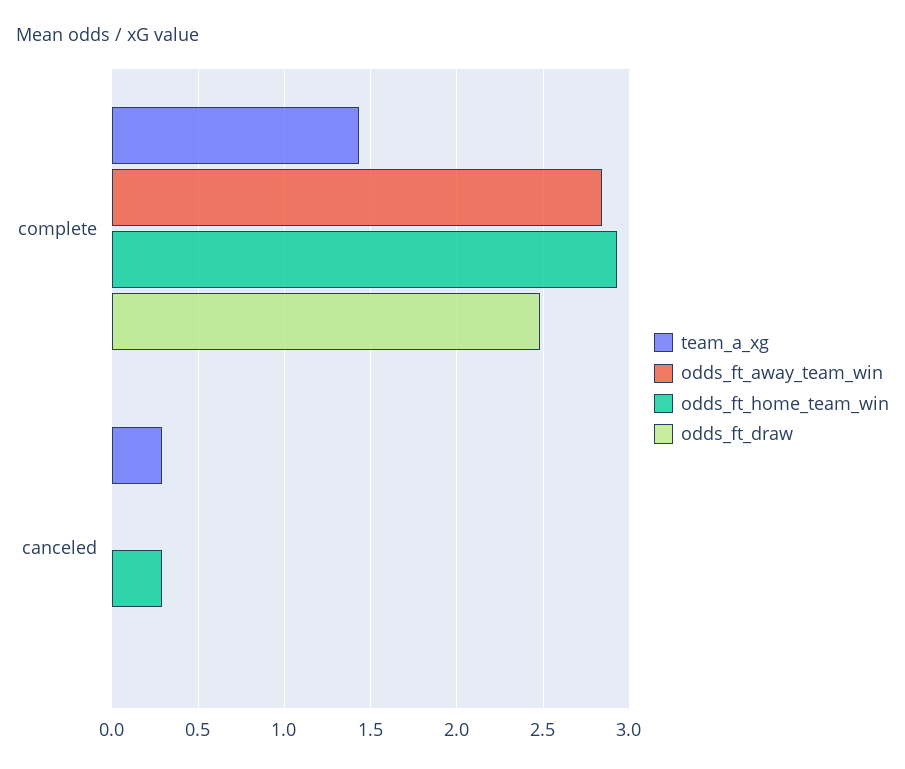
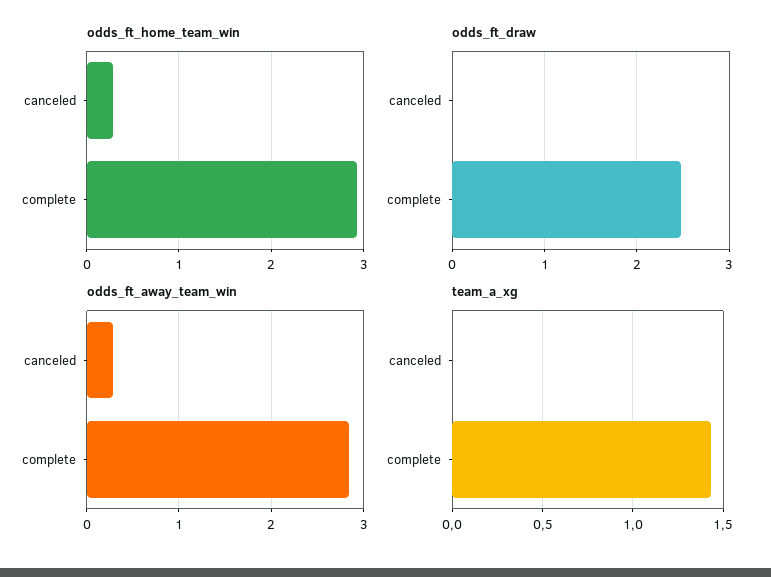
team_a_xg, canceled: 0.3 -> 0
odds_ft_away_team_win, canceled: 0 -> 0.3

